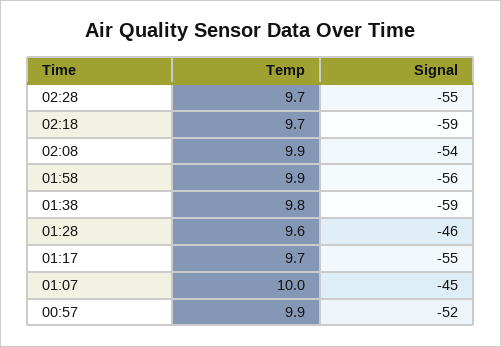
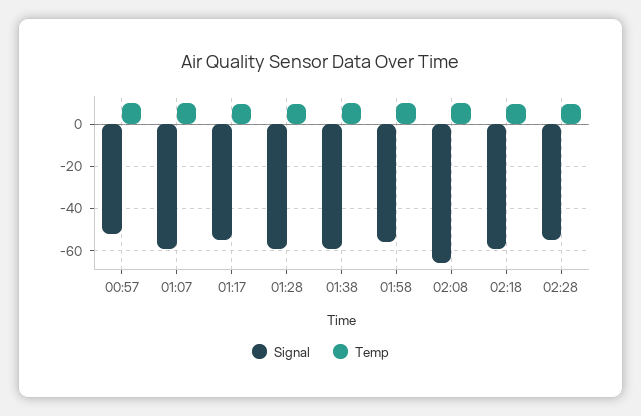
Signal, 02:08: -54 -> -65
Signal, 01:28: -46 -> -60
Signal, 01:07: -45 -> -60

